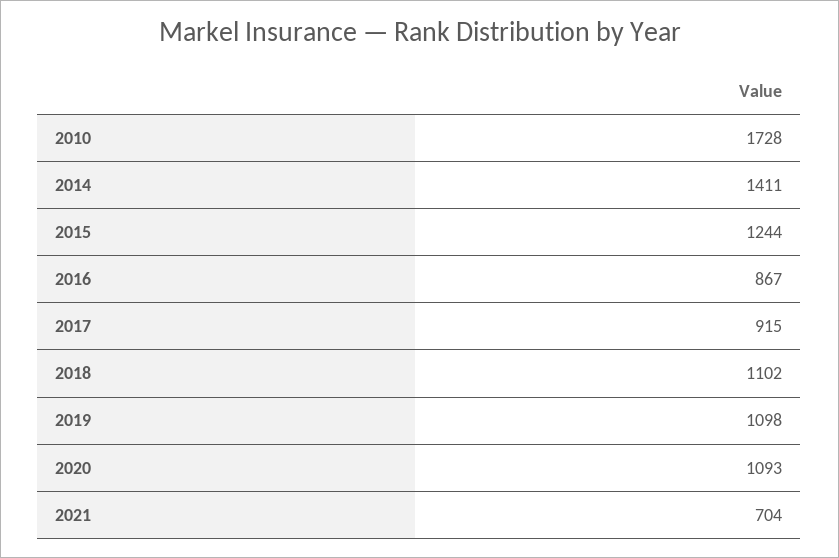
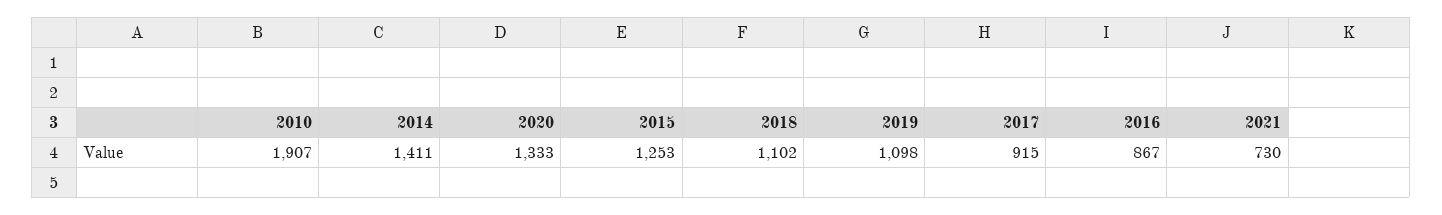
2010: 1728 -> 1907
2015: 1244 -> 1253
2020: 1093 -> 1333
2021: 704 -> 730

